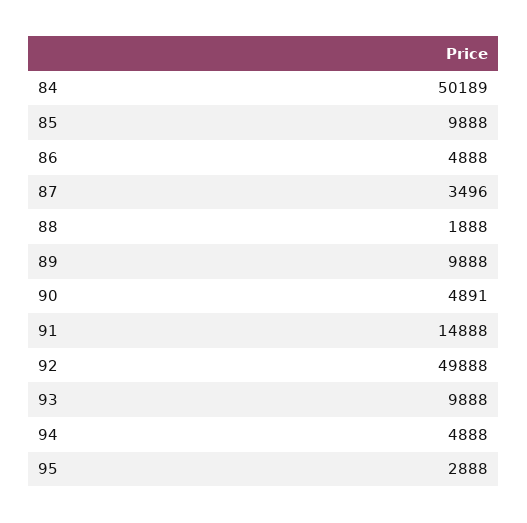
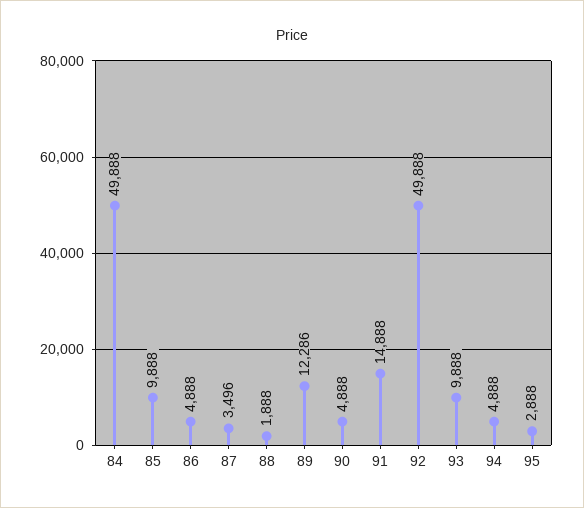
84: 50189 -> 49888
89: 9888 -> 12286
90: 4891 -> 4888

